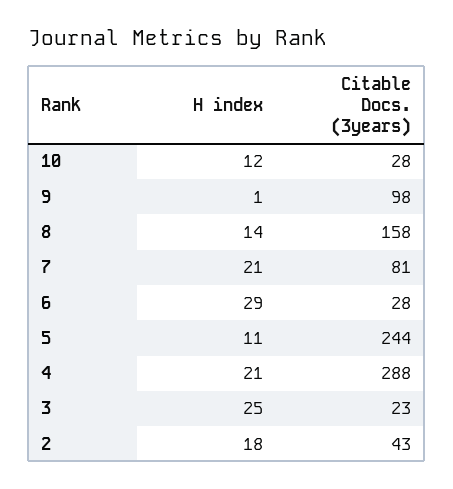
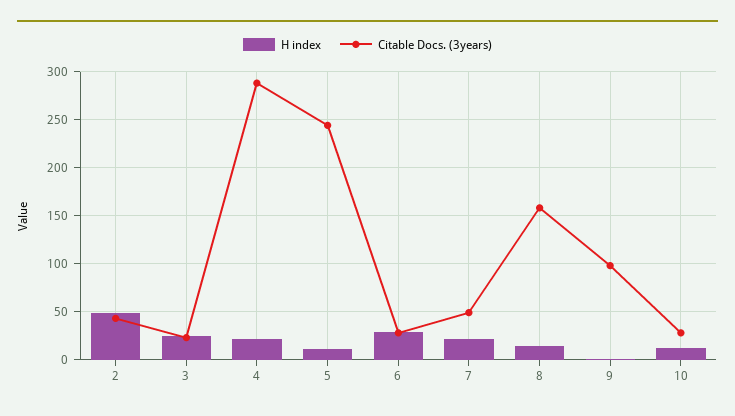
Citable Docs. (3years), 7: 81 -> 50
H index, 2: 18 -> 50

